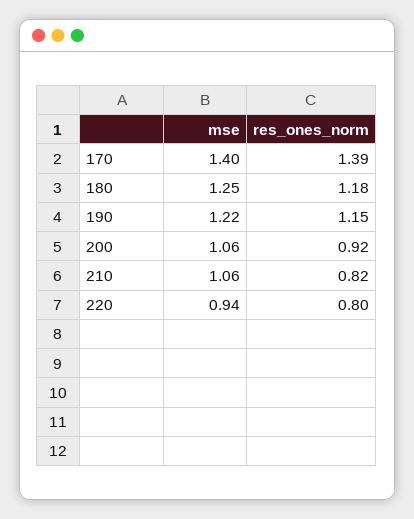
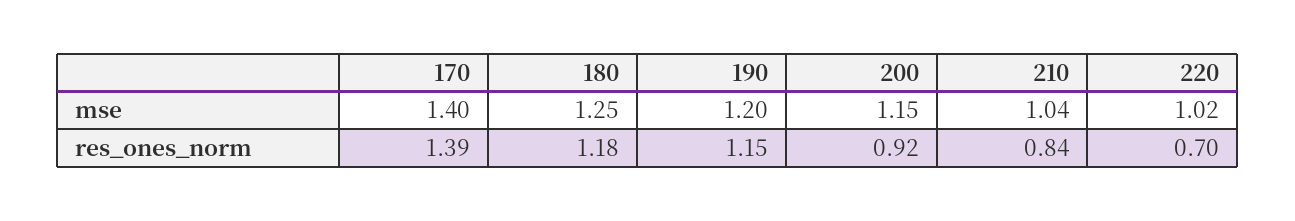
mse, 190: 1.22 -> 1.2
mse, 200: 1.06 -> 1.15
mse, 210: 1.06 -> 1.04
res_ones_norm, 210: 0.82 -> 0.84
mse, 220: 0.94 -> 1.02
res_ones_norm, 220: 0.8 -> 0.7

